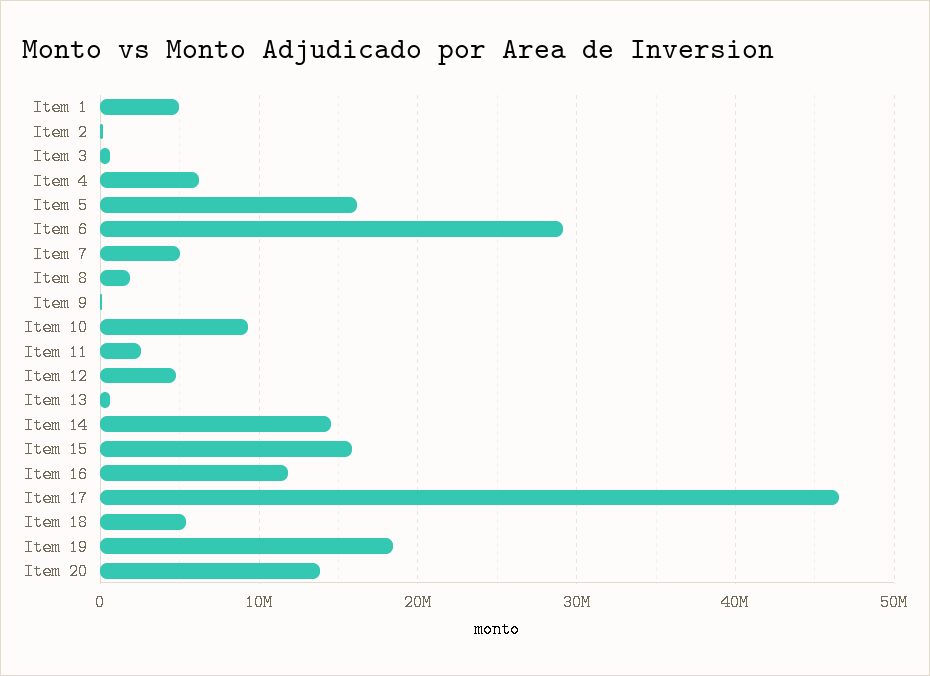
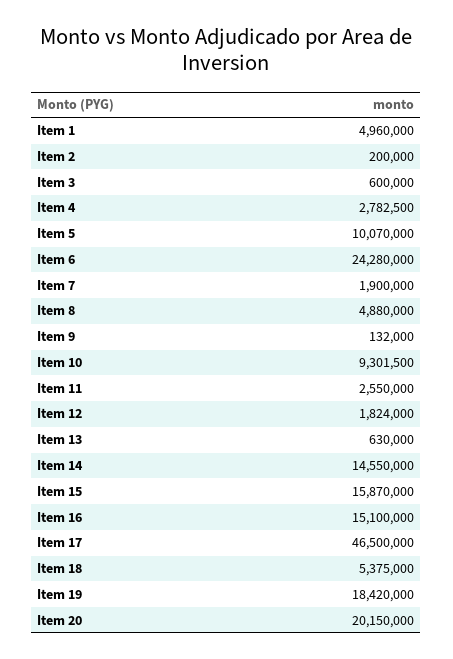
Item 4: 6000000 -> 2782500
Item 5: 16000000 -> 10070000
Item 6: 29000000 -> 24280000
Item 7: 5000000 -> 1900000
Item 8: 2000000 -> 4880000
Item 12: 5000000 -> 1824000
Item 16: 12000000 -> 15100000
Item 20: 14000000 -> 20150000

